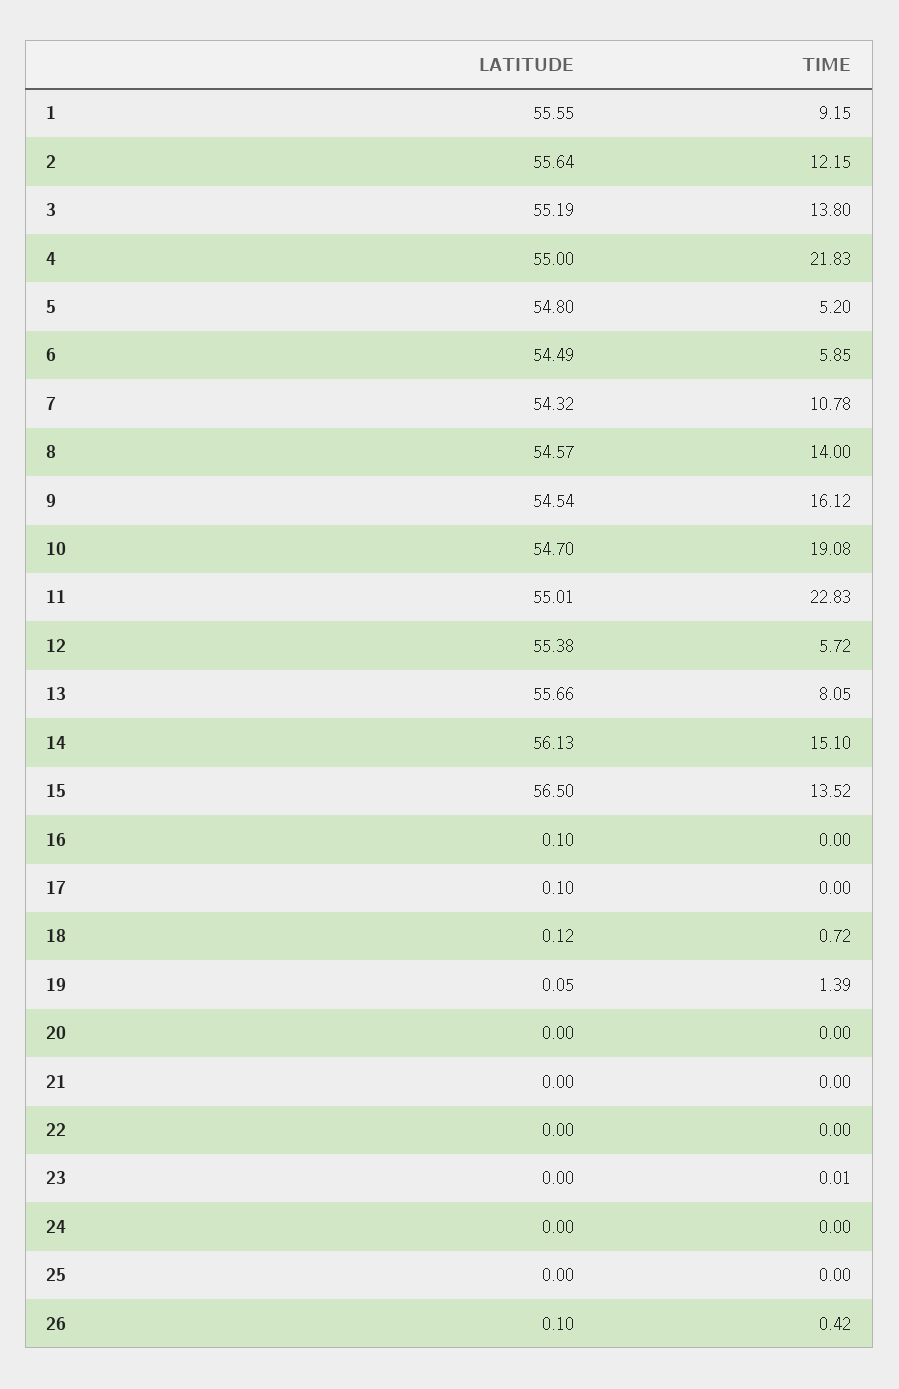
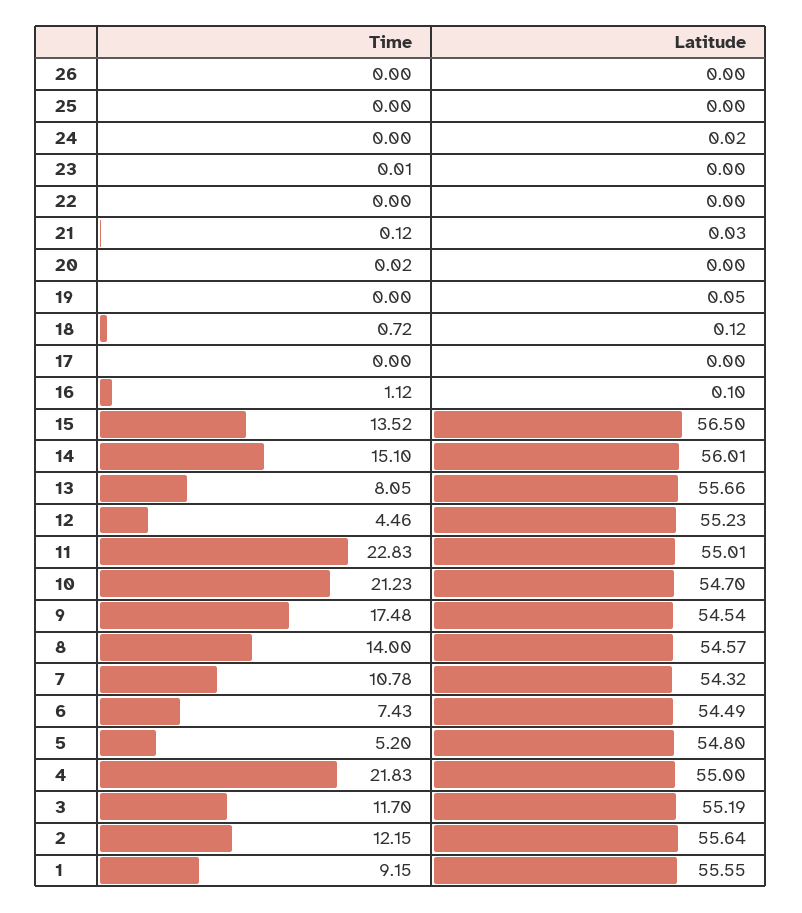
TIME, 3: 13.8 -> 11.7
TIME, 6: 5.85 -> 7.43
TIME, 9: 16.12 -> 17.48
TIME, 10: 19.08 -> 21.23
LATITUDE, 12: 55.38 -> 55.23
TIME, 12: 5.72 -> 4.46
LATITUDE, 14: 56.13 -> 56.01
TIME, 16: 0 -> 1.12
LATITUDE, 17: 0.1 -> 0
TIME, 19: 1.39 -> 0
TIME, 20: 0 -> 0.02
LATITUDE, 21: 0 -> 0.03
TIME, 21: 0 -> 0.12
LATITUDE, 24: 0 -> 0.02
LATITUDE, 26: 0.1 -> 0
TIME, 26: 0.42 -> 0

